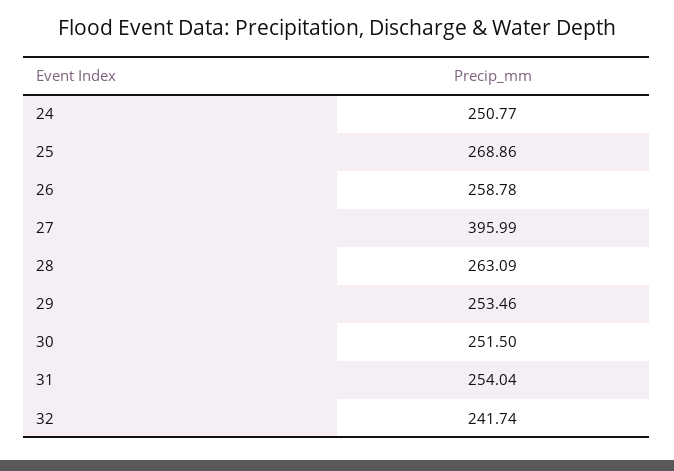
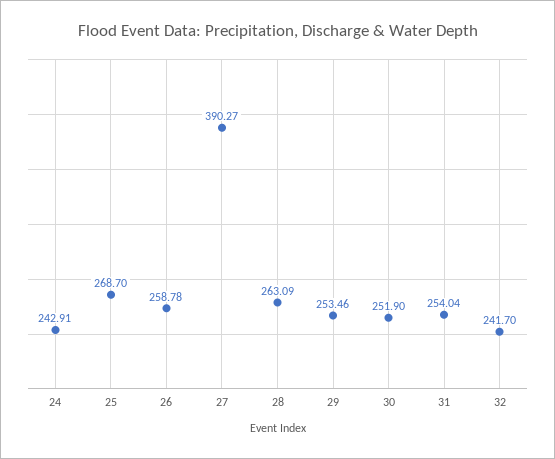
24: 250.77 -> 242.91
25: 268.86 -> 268.7
27: 395.99 -> 390.27
30: 251.5 -> 251.9
32: 241.74 -> 241.7

